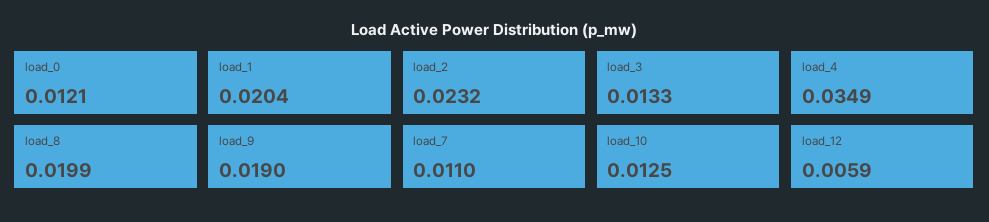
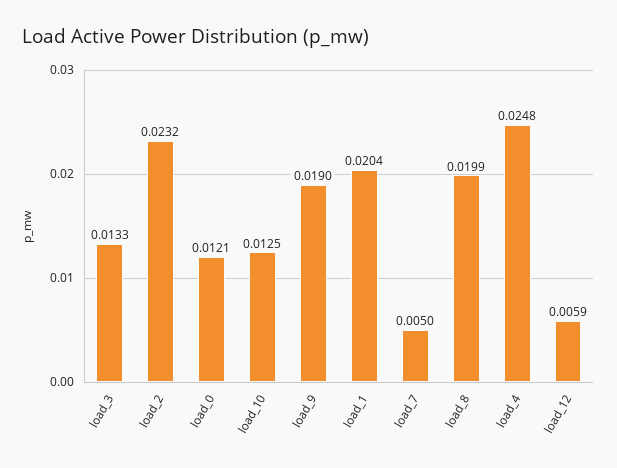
load_4: 0.0349 -> 0.0248
load_7: 0.011 -> 0.005

